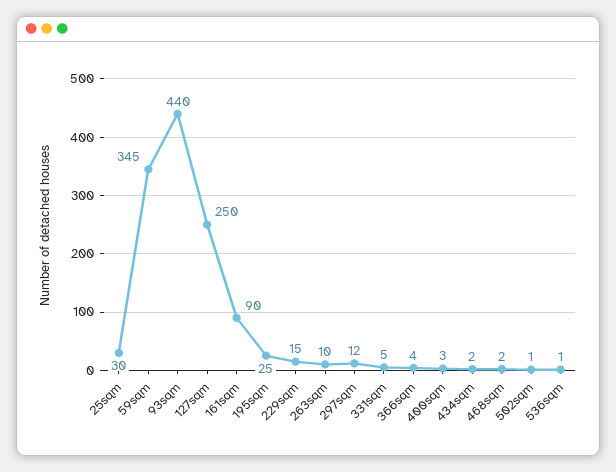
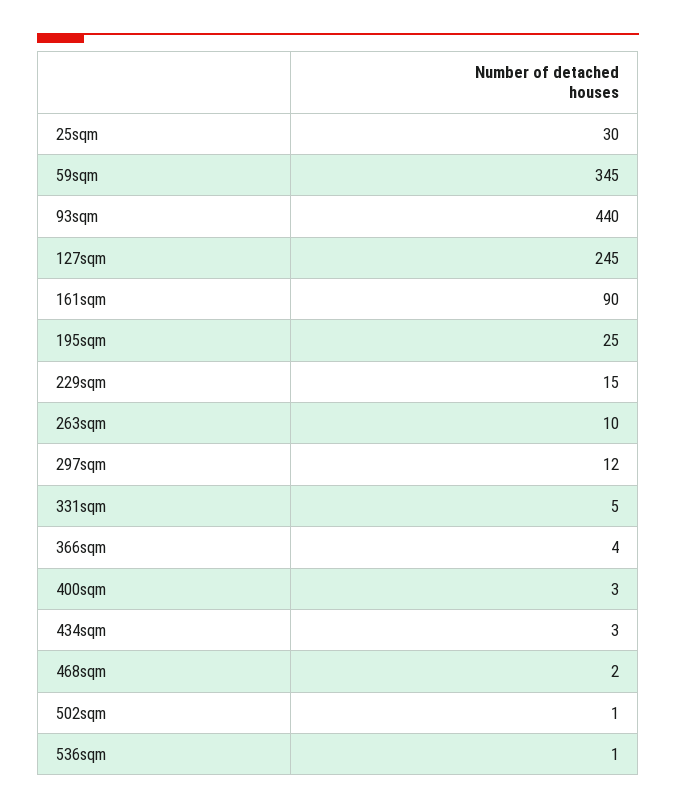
127sqm: 250 -> 245
434sqm: 2 -> 3

